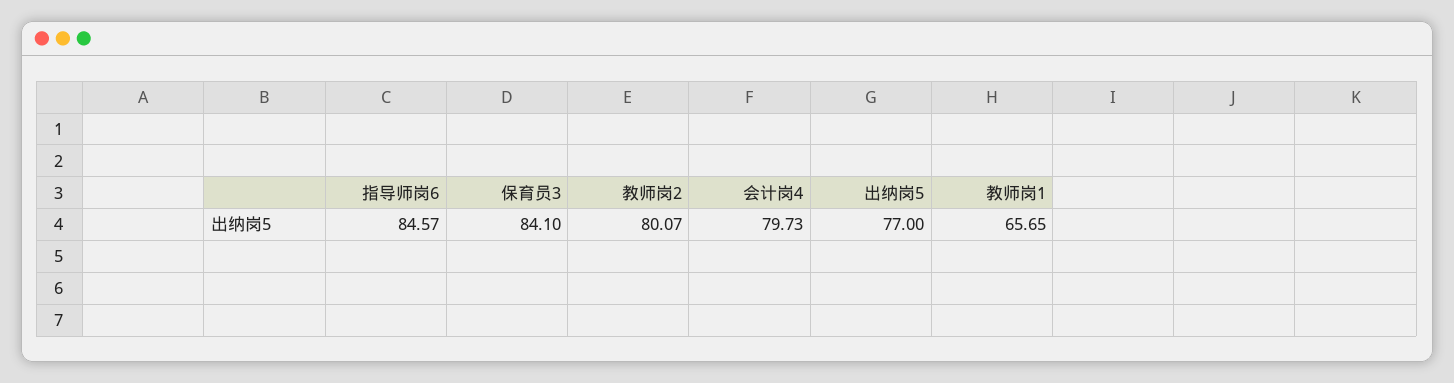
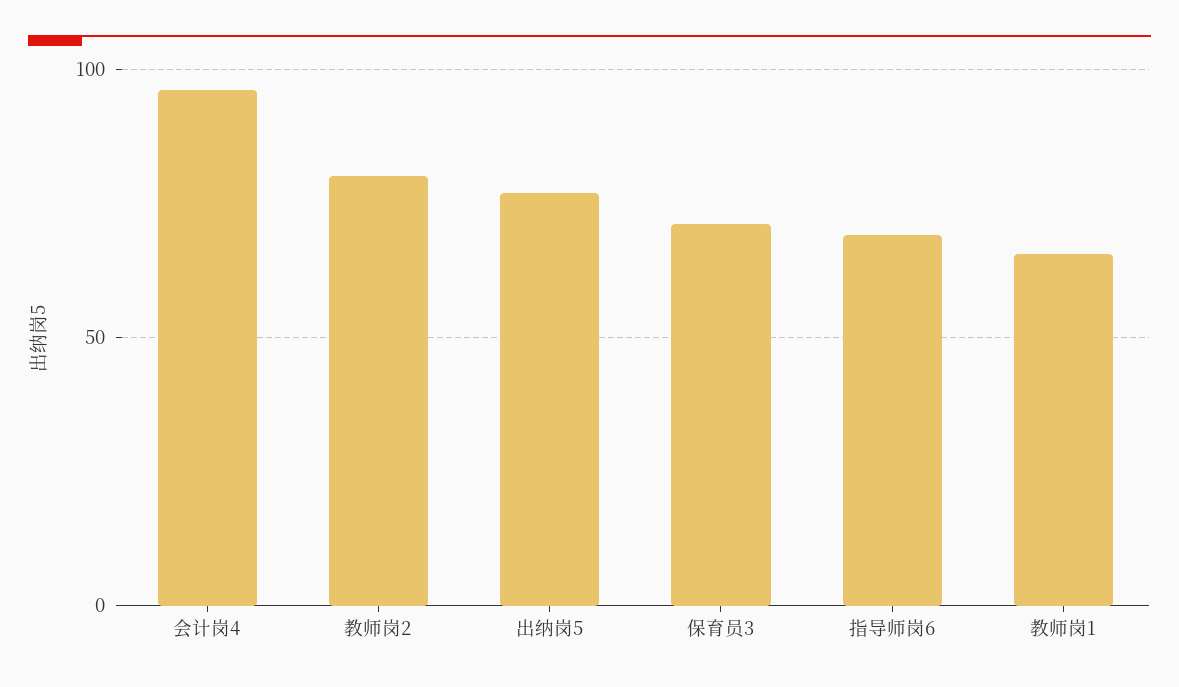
指导师岗6: 84.57 -> 70
保育员3: 84.1 -> 70
会计岗4: 79.73 -> 95

